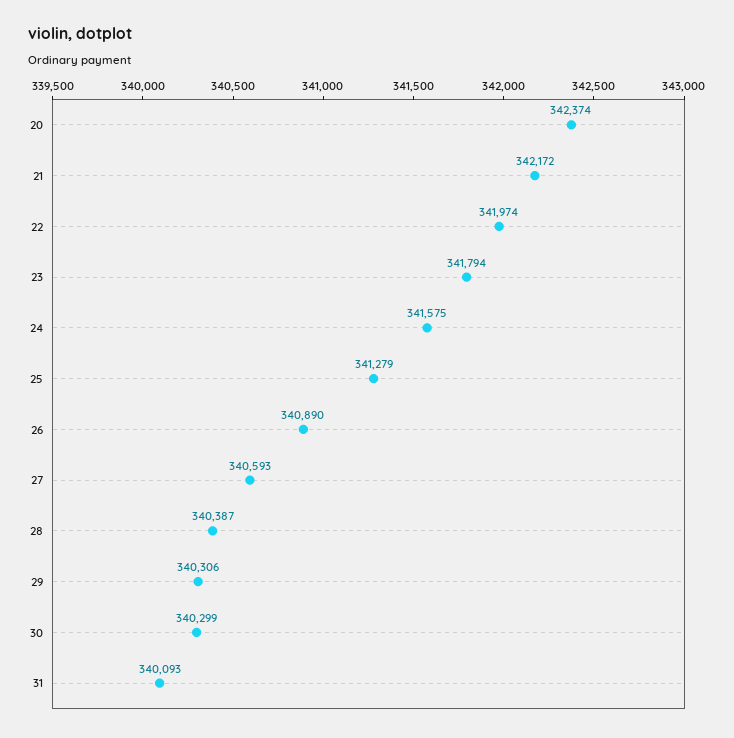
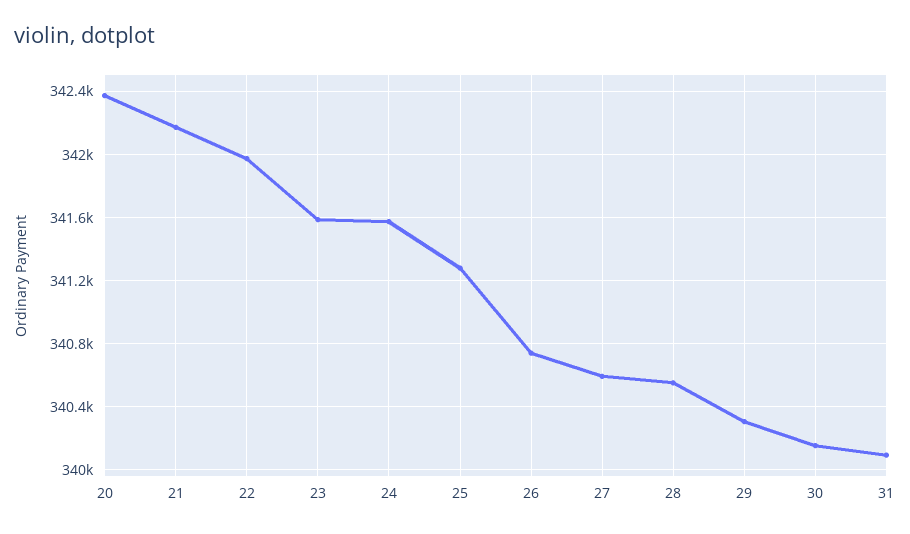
23: 341794 -> 341600
26: 340890 -> 340750
28: 340387 -> 340550
30: 340299 -> 340150

